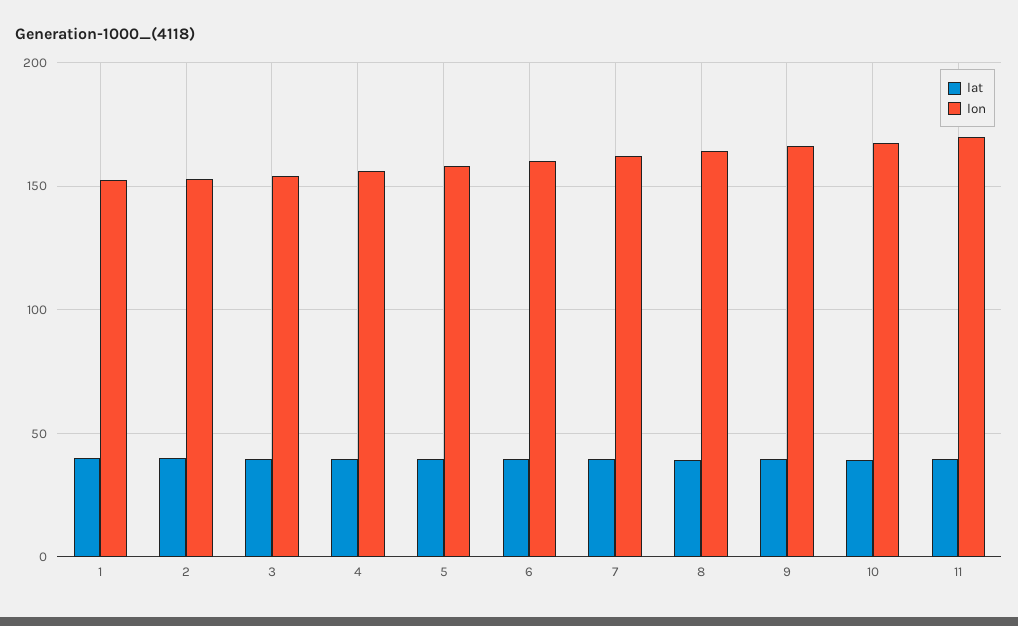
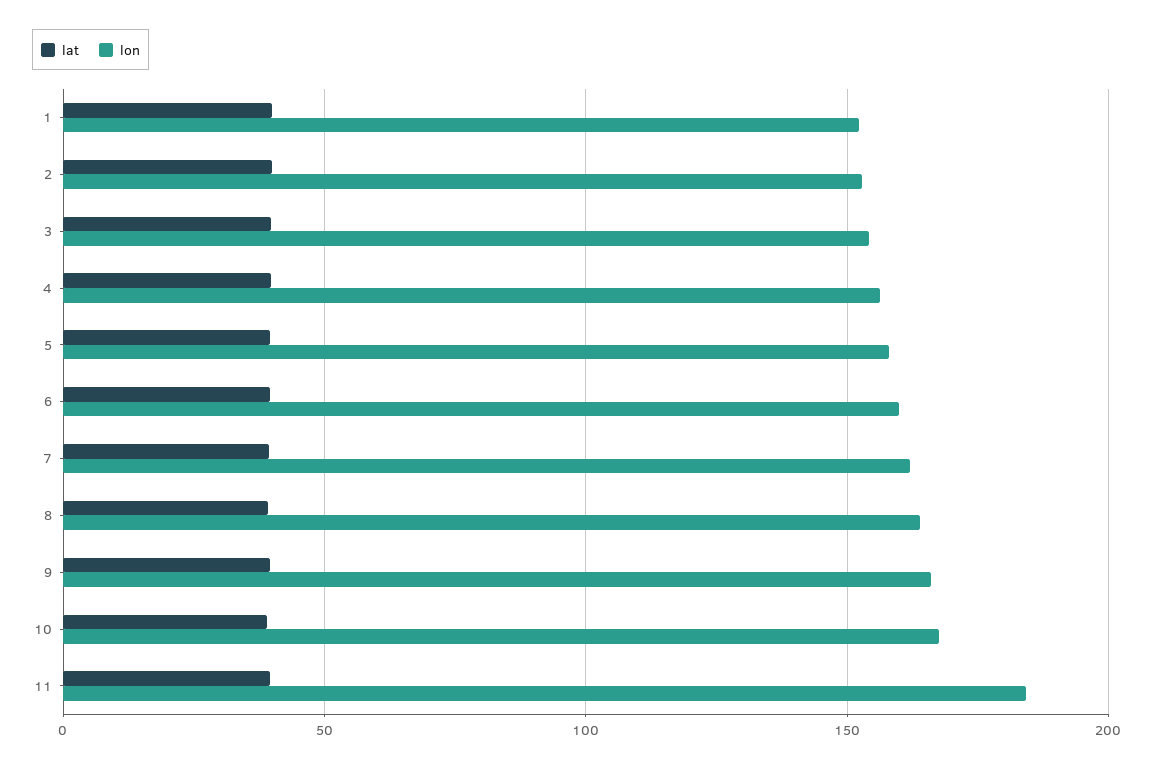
lon, 11: 170 -> 185

